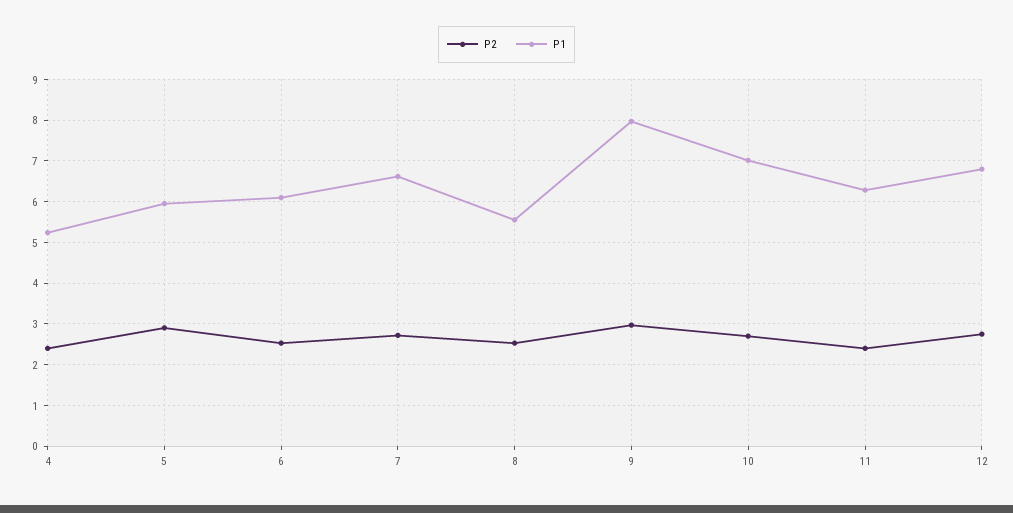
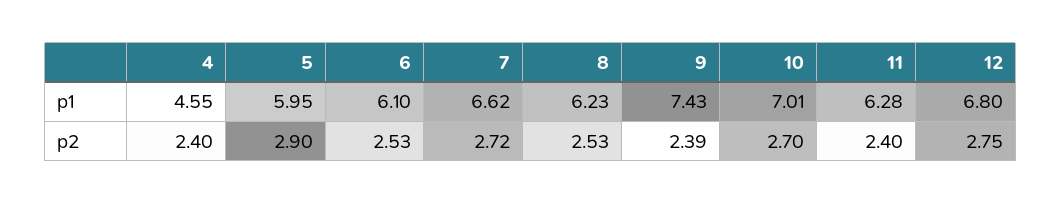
P1, 4: 5.2 -> 4.55
P1, 8: 5.6 -> 6.23
P2, 9: 3 -> 2.39
P1, 9: 8 -> 7.43

